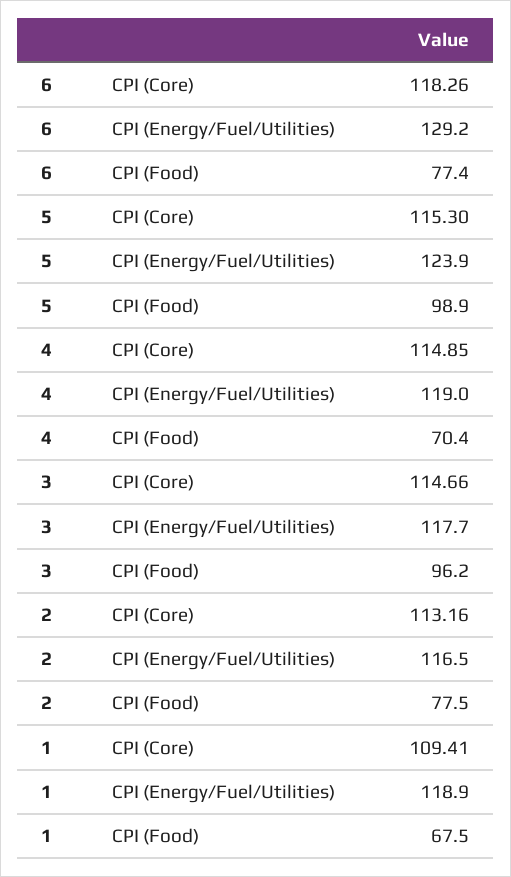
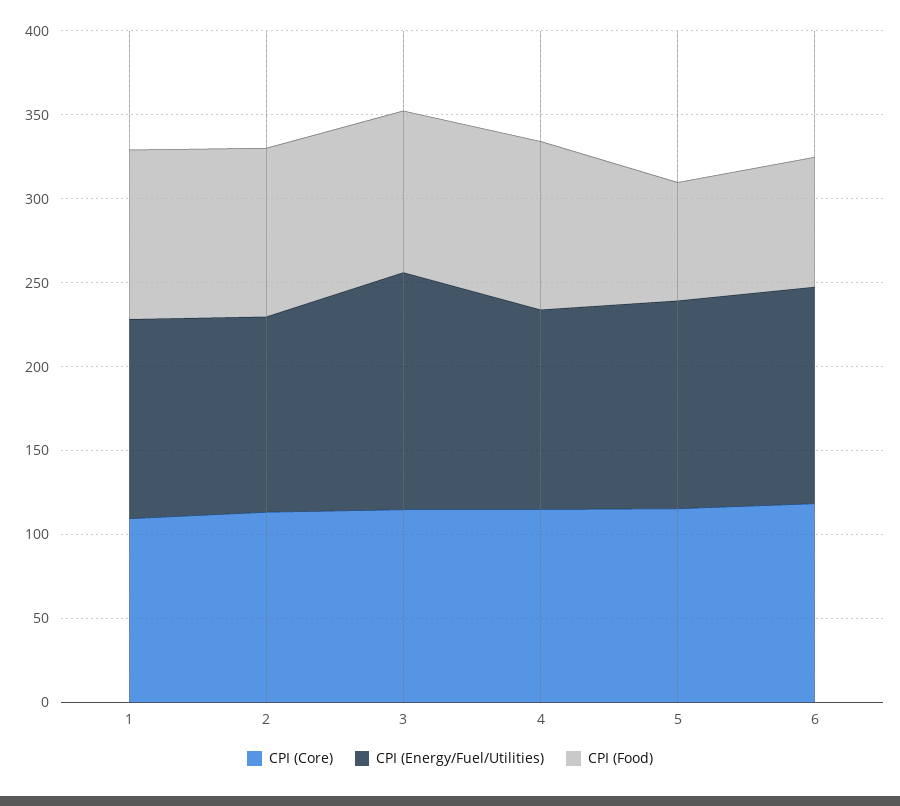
CPI (Food), 5: 98.9 -> 70
CPI (Food), 4: 70.4 -> 100
CPI (Energy/Fuel/Utilities), 3: 117.7 -> 140
CPI (Food), 2: 77.5 -> 100
CPI (Food), 1: 67.5 -> 100

